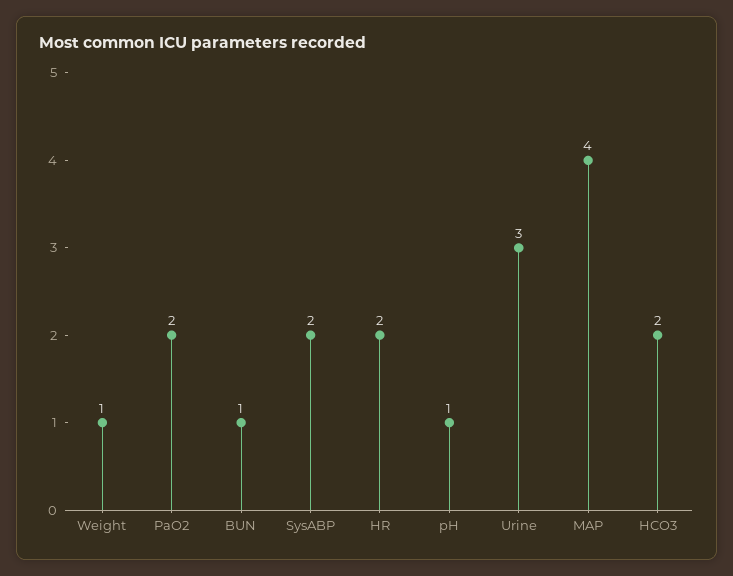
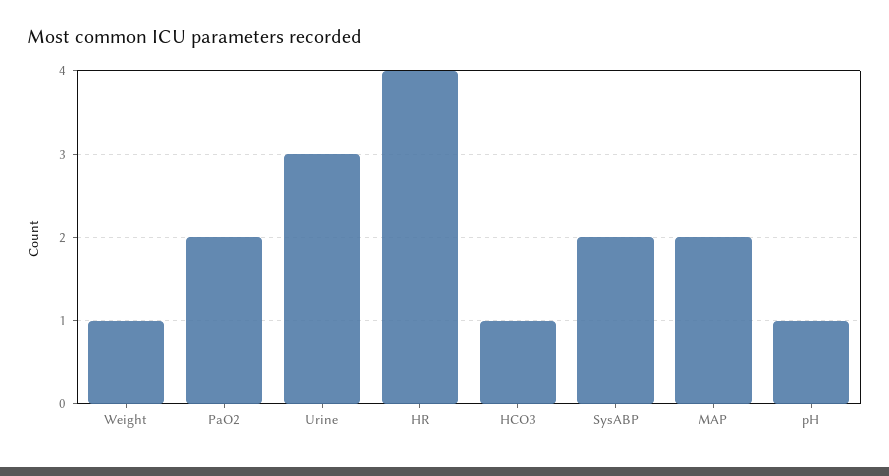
BUN: 1 -> none
HR: 2 -> 4
MAP: 4 -> 2
HCO3: 2 -> 1

